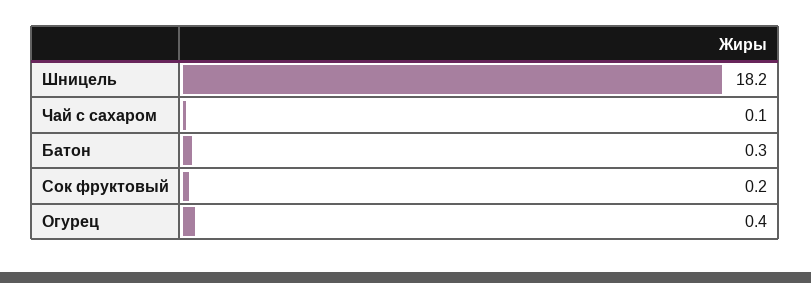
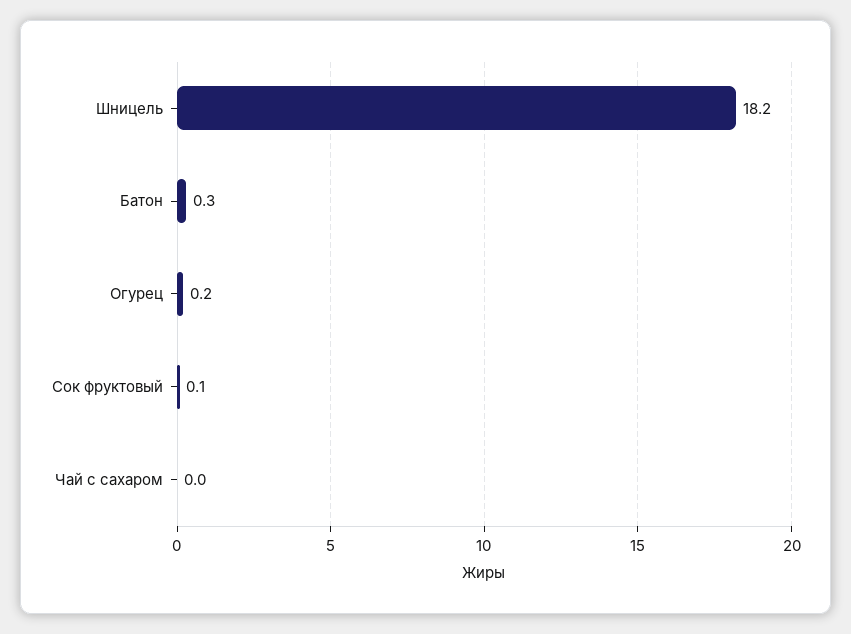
Чай с сахаром: 0.1 -> 0
Сок фруктовый: 0.2 -> 0.1
Огурец: 0.4 -> 0.2

